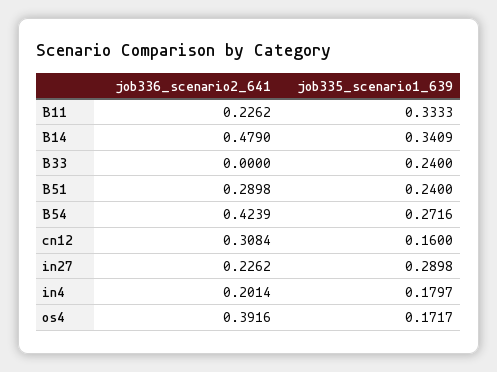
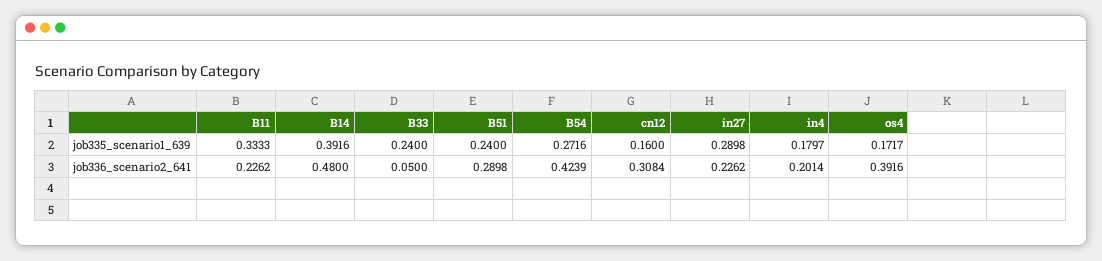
job336_scenario2_641, B14: 0.479 -> 0.48
job335_scenario1_639, B14: 0.3409 -> 0.3916
job336_scenario2_641, B33: 0 -> 0.05

